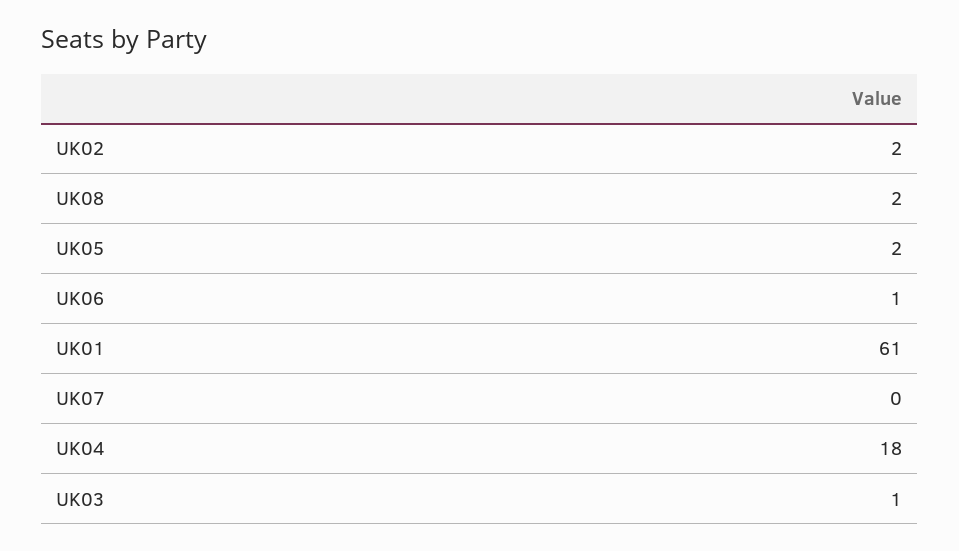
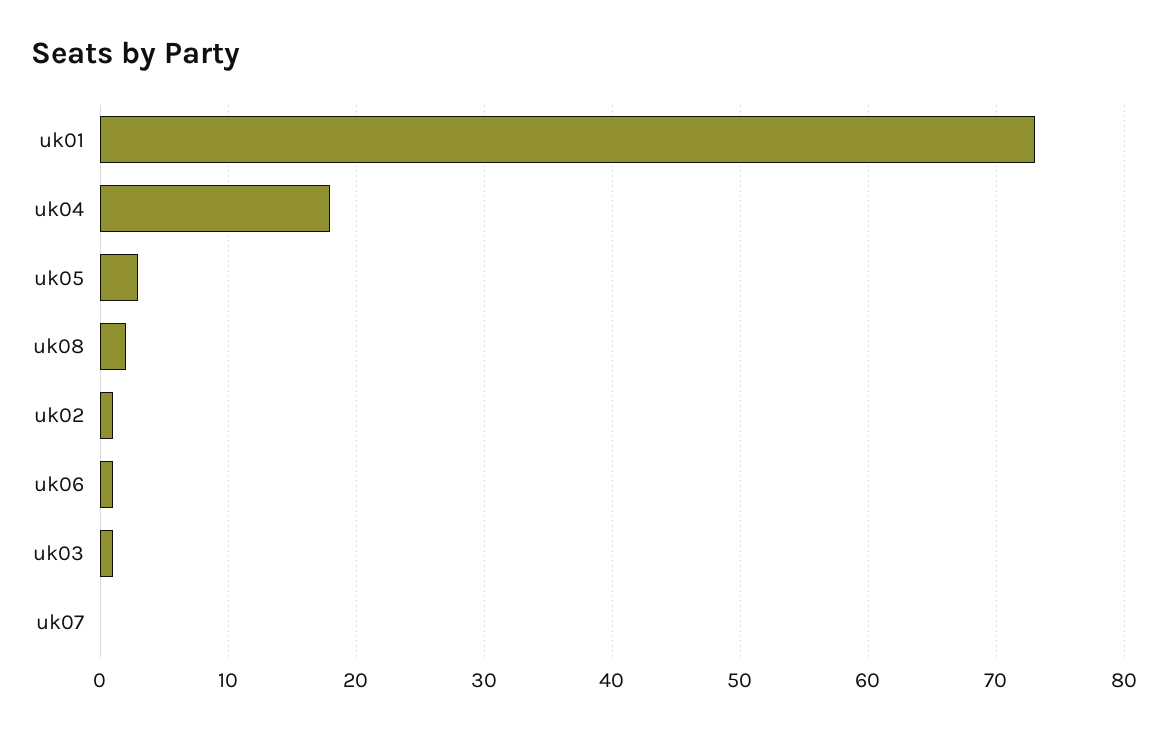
UK02: 2 -> 1
UK05: 2 -> 3
UK01: 61 -> 73

